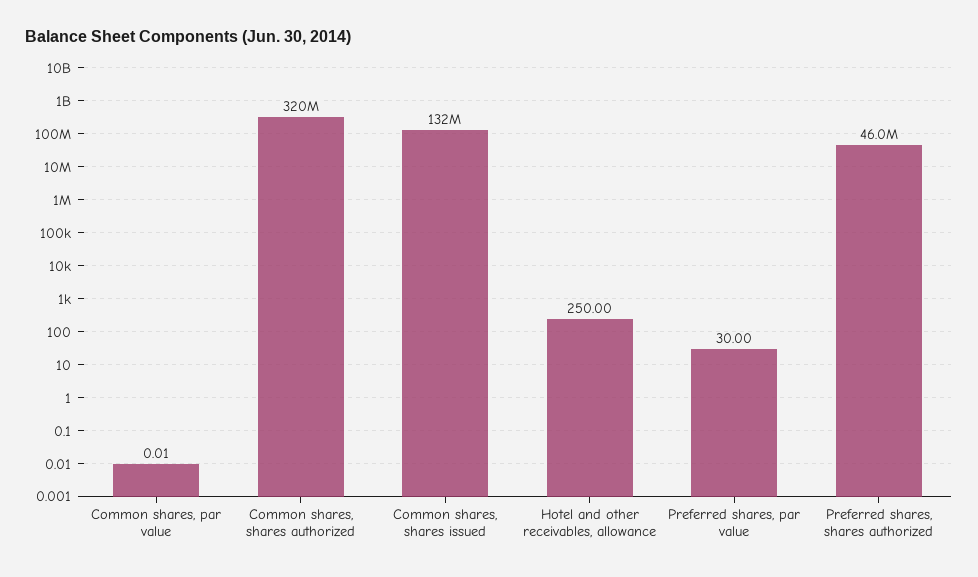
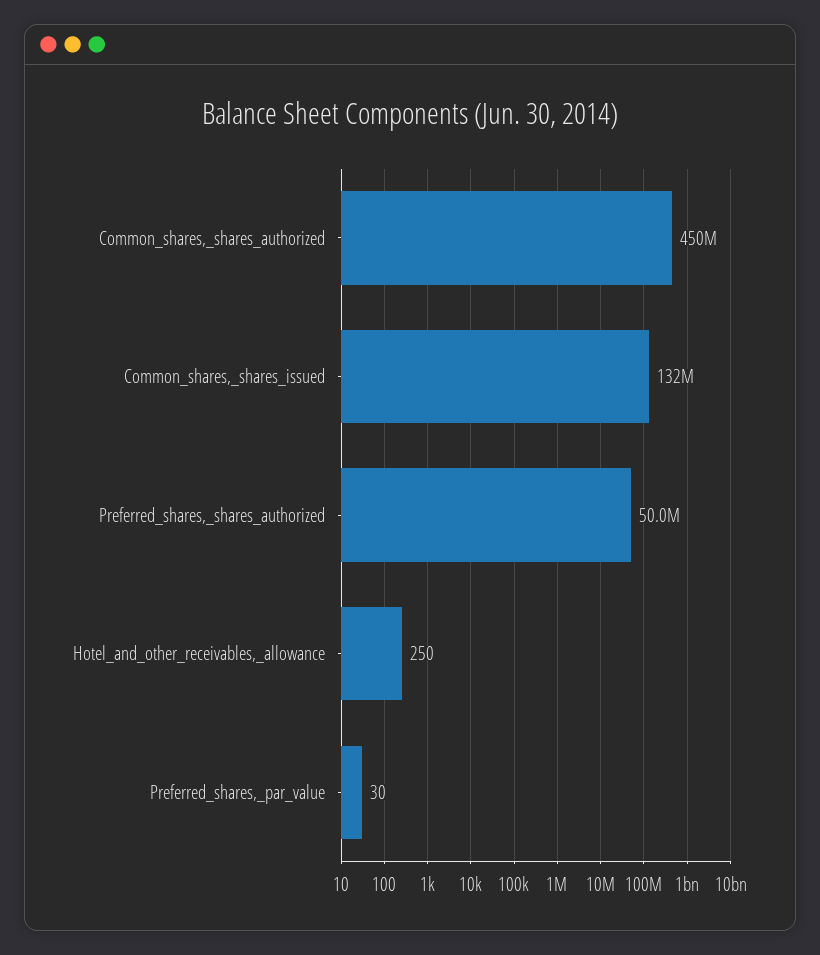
Common shares, par value: 0.01 -> none
Common shares, shares authorized: 320000000 -> 450000000
Preferred shares, shares authorized: 46000000 -> 50000000

